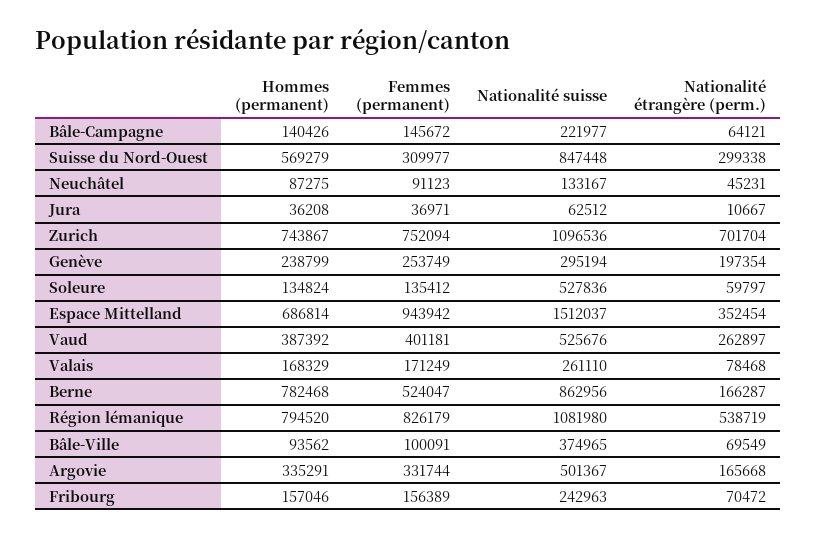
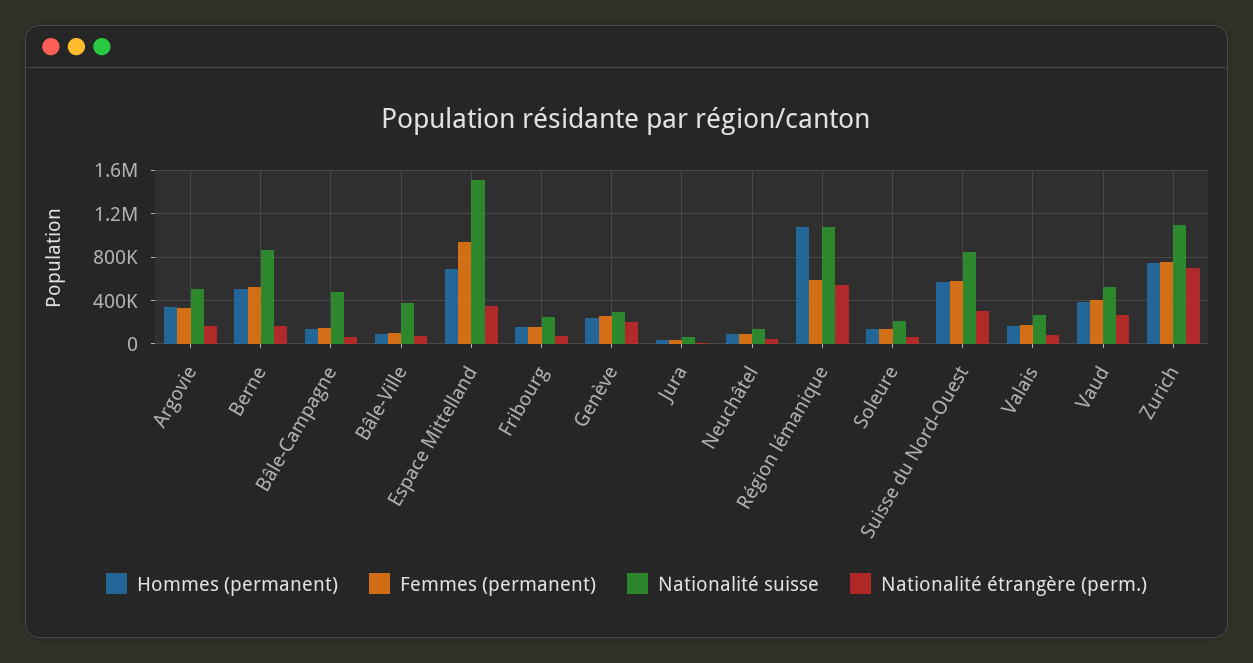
Nationalité suisse, Bâle-Campagne: 221977 -> 500000
Femmes (permanent), Suisse du Nord-Ouest: 309977 -> 600000
Nationalité suisse, Soleure: 527836 -> 200000
Hommes (permanent), Berne: 782468 -> 500000
Hommes (permanent), Région lémanique: 794520 -> 1100000
Femmes (permanent), Région lémanique: 826179 -> 600000

